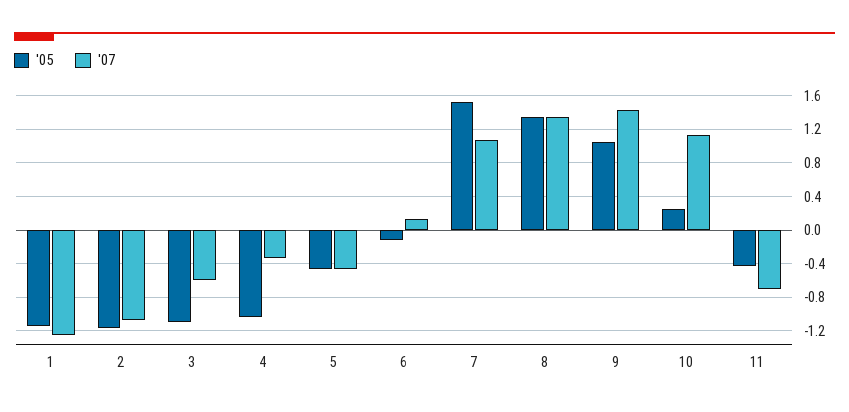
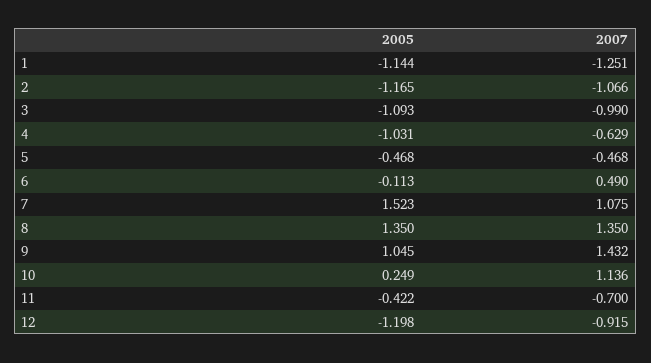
'07, 3: -0.6 -> -0.99
'07, 4: -0.3 -> -0.629
'07, 6: 0.1 -> 0.49
'05, 12: none -> -1.198
'07, 12: none -> -0.915

